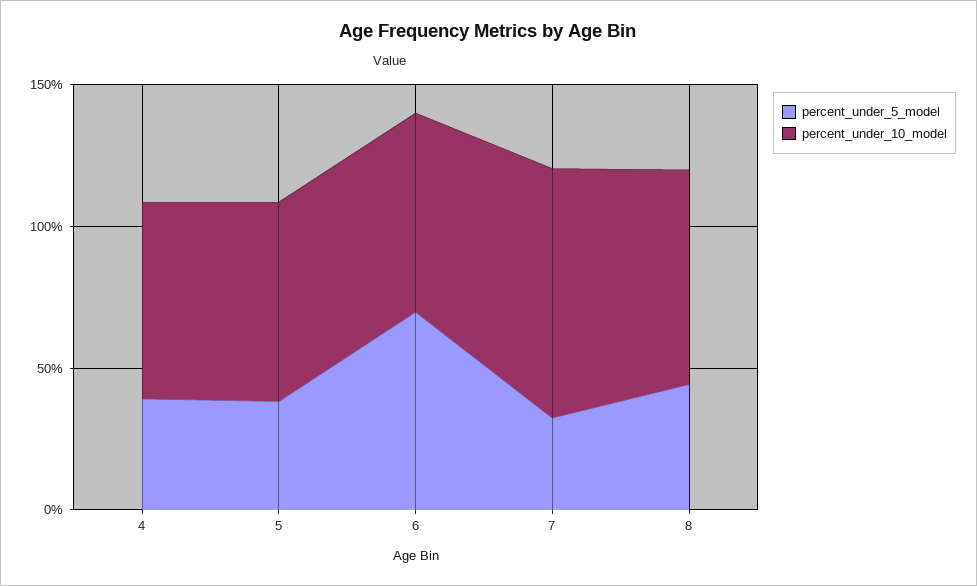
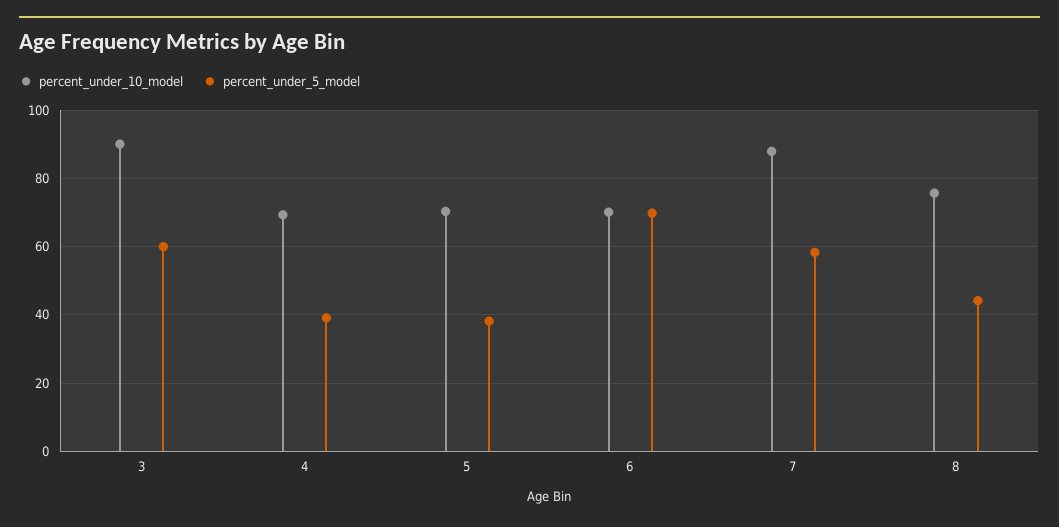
percent_under_5_model, 7: 30 -> 58
percent_under_10_model, 3: none -> 90
percent_under_5_model, 3: none -> 60

